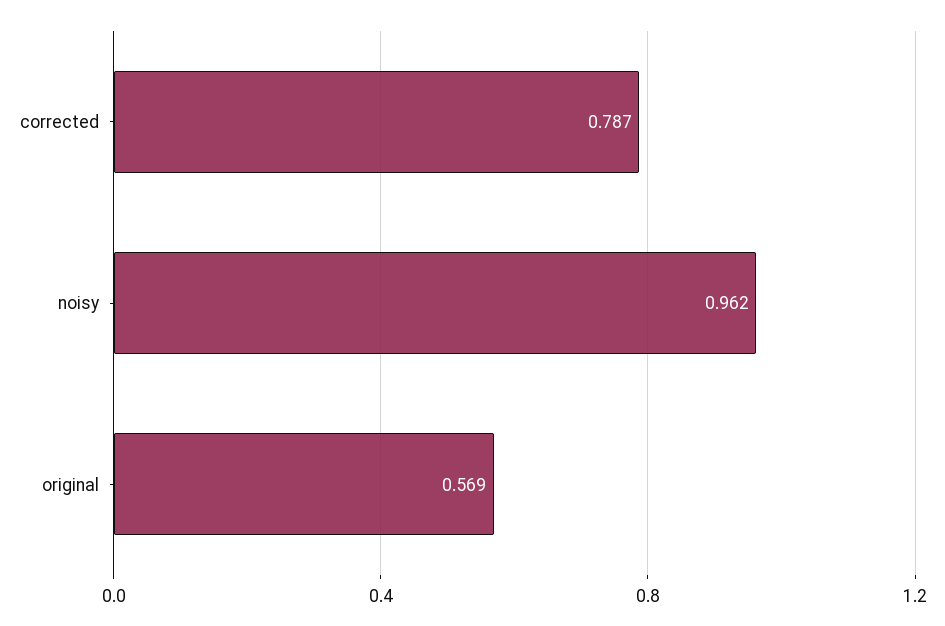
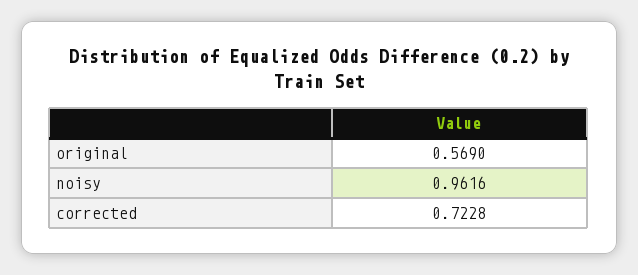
corrected: 0.787 -> 0.7228

